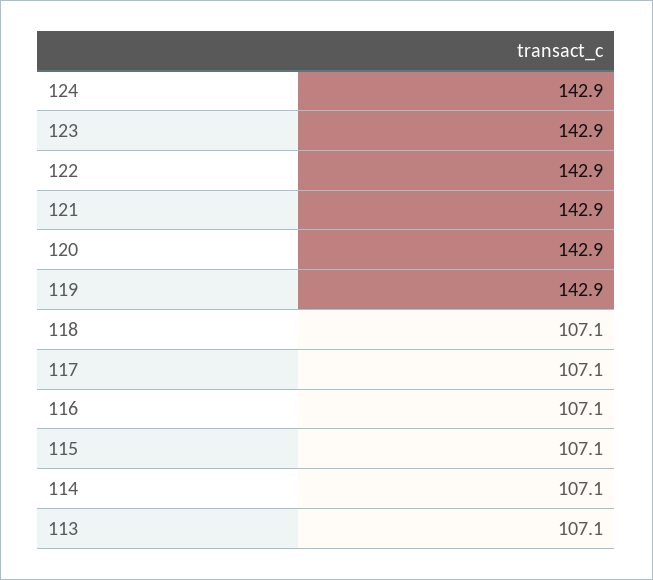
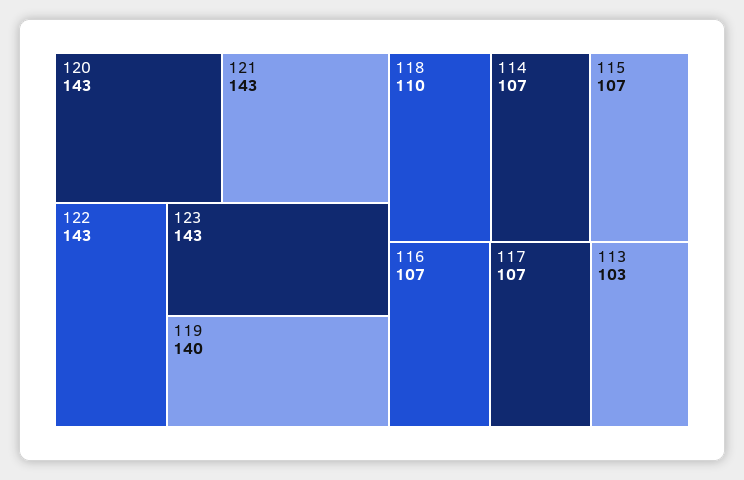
124: 142.9 -> none
119: 142.9 -> 140
118: 107.1 -> 110
113: 107.1 -> 103

